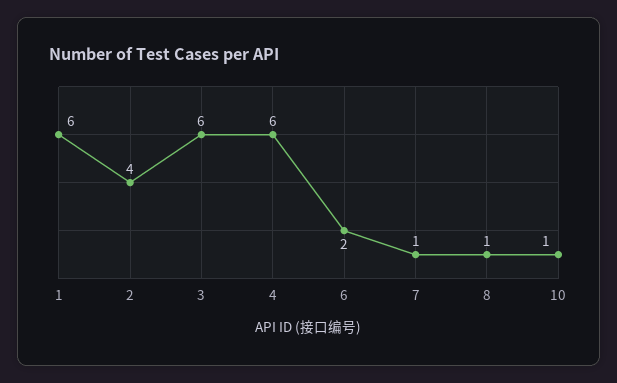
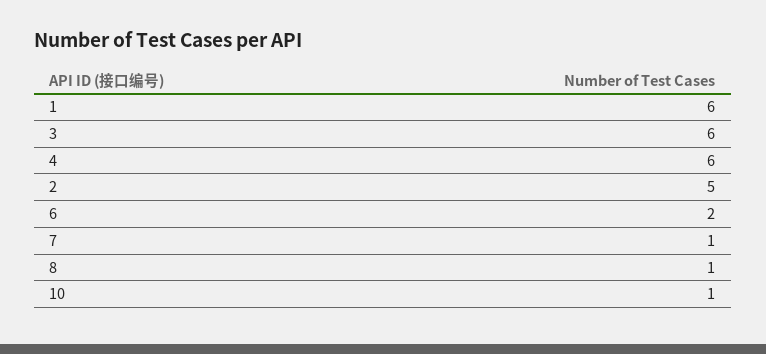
2: 4 -> 5

